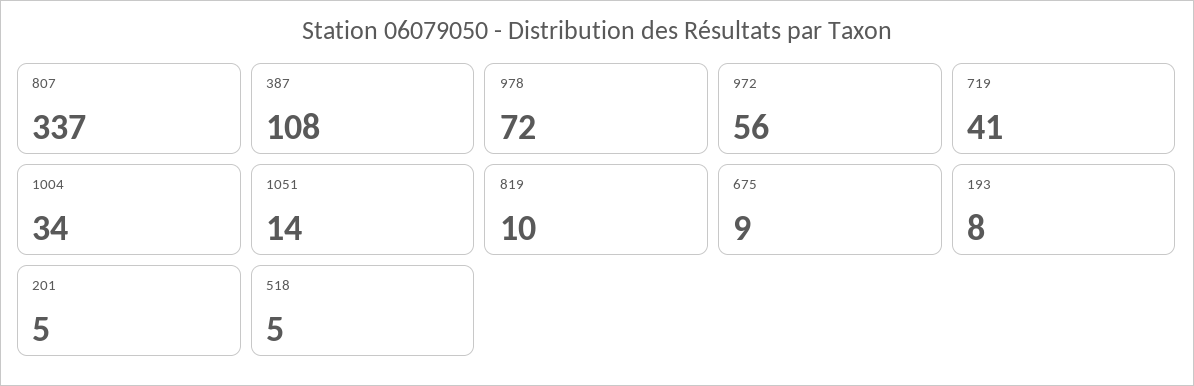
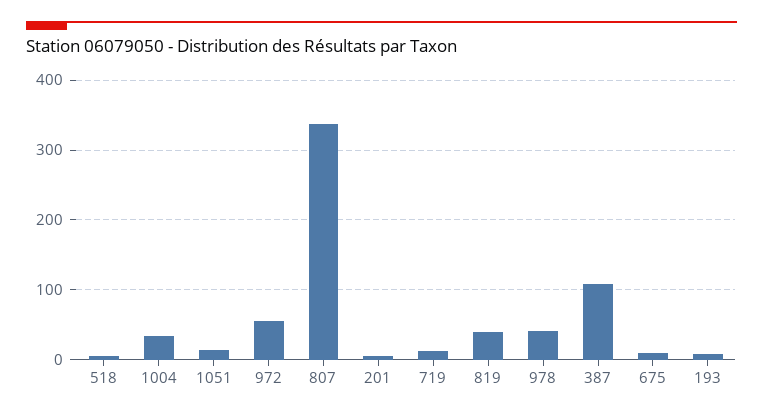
978: 72 -> 40
719: 41 -> 10
819: 10 -> 40

